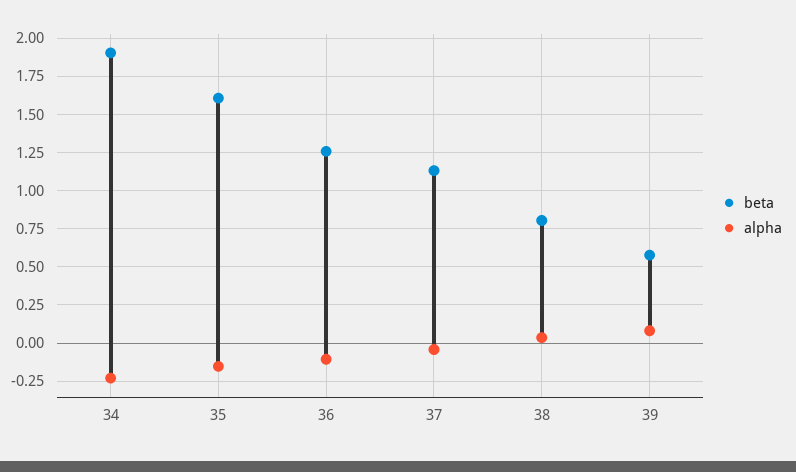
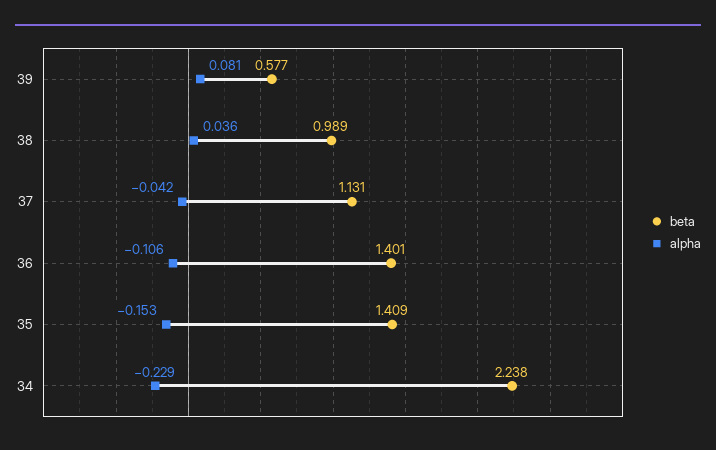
beta, 34: 1.9 -> 2.238
beta, 35: 1.6 -> 1.409
beta, 36: 1.25 -> 1.401
beta, 38: 0.8 -> 0.989

